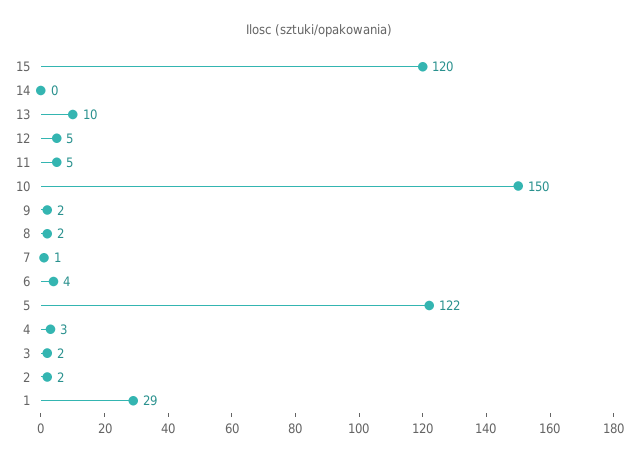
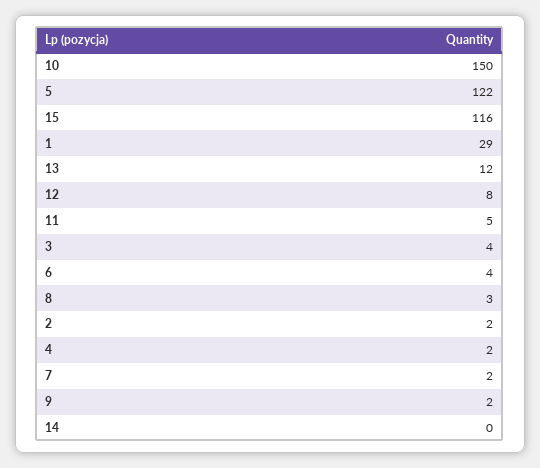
15: 120 -> 116
13: 10 -> 12
12: 5 -> 8
8: 2 -> 3
7: 1 -> 2
4: 3 -> 2
3: 2 -> 4

